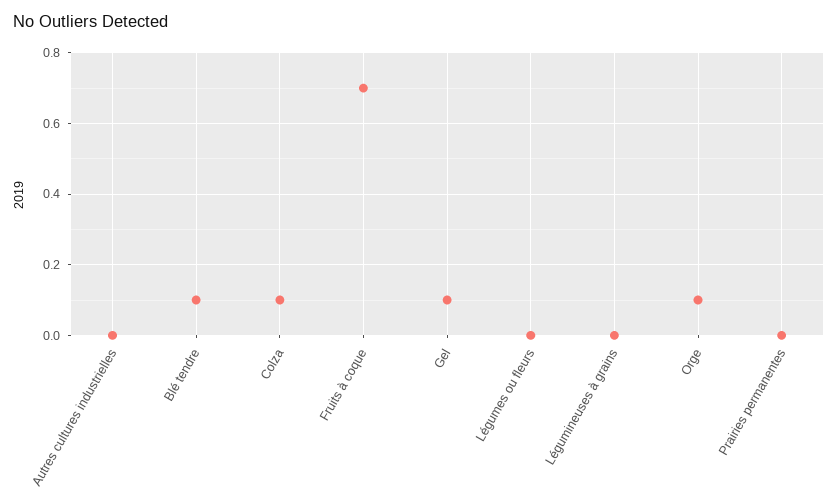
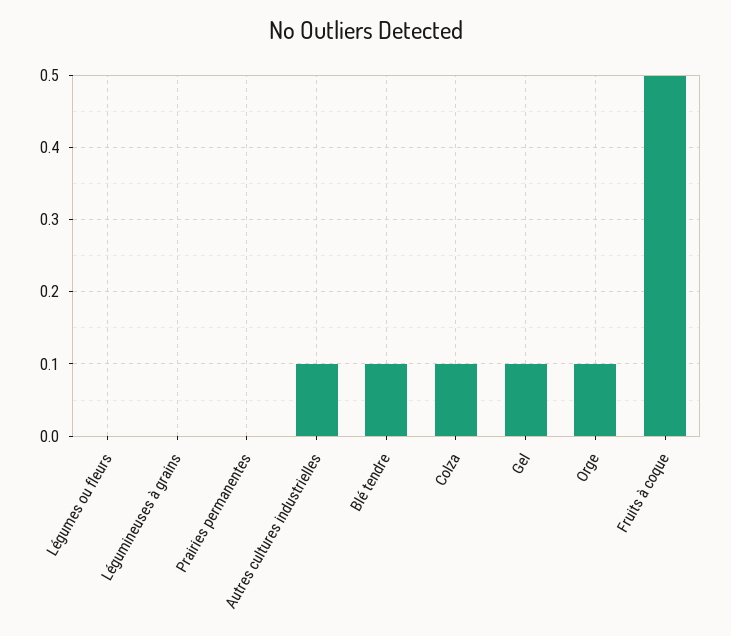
Autres cultures industrielles: 0 -> 0.1
Fruits à coque: 0.7 -> 0.5

